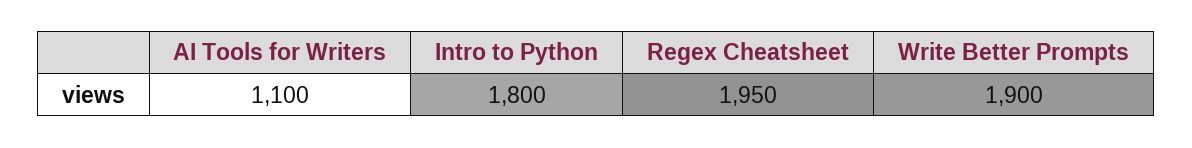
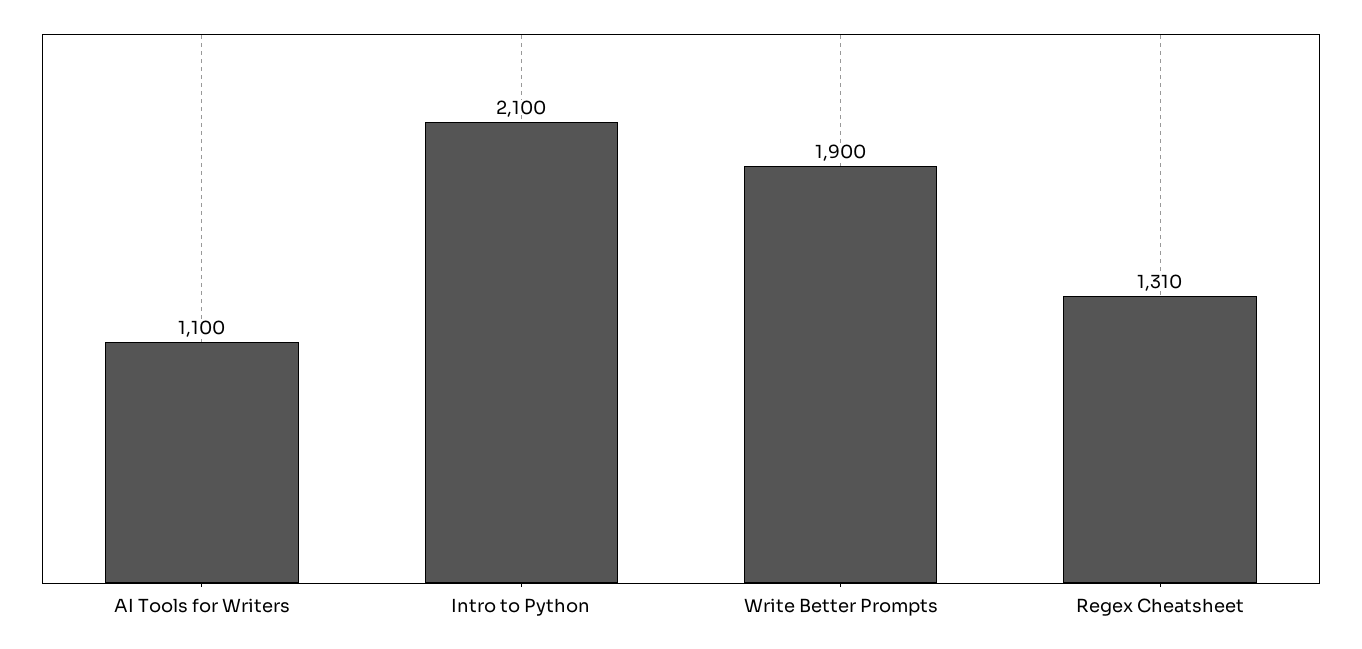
Intro to Python: 1800 -> 2100
Regex Cheatsheet: 1950 -> 1310

